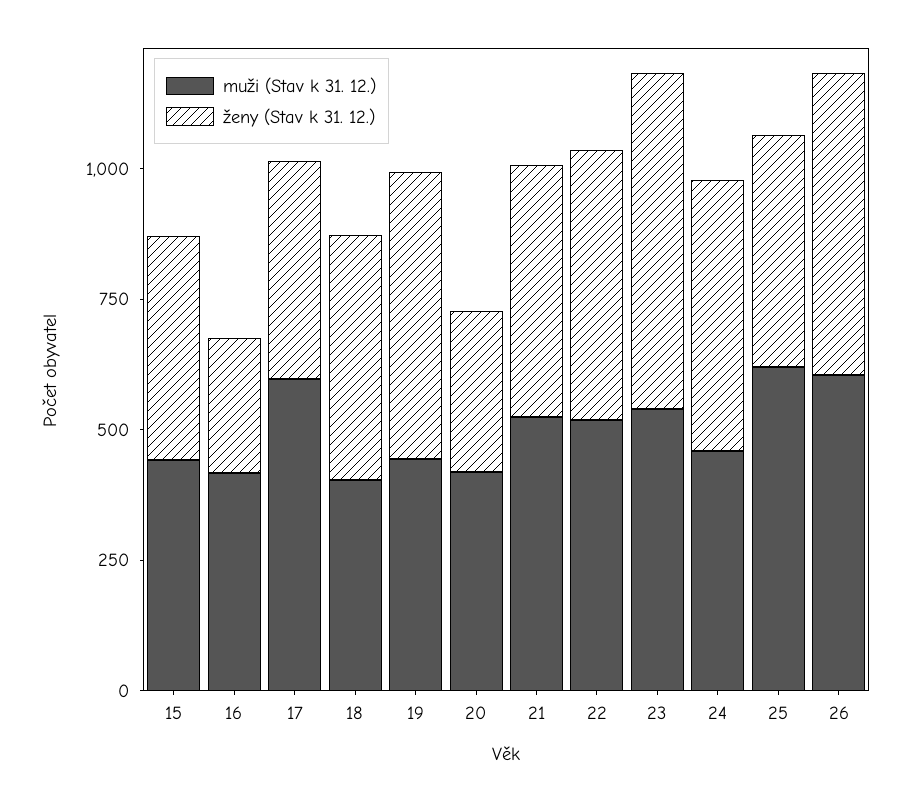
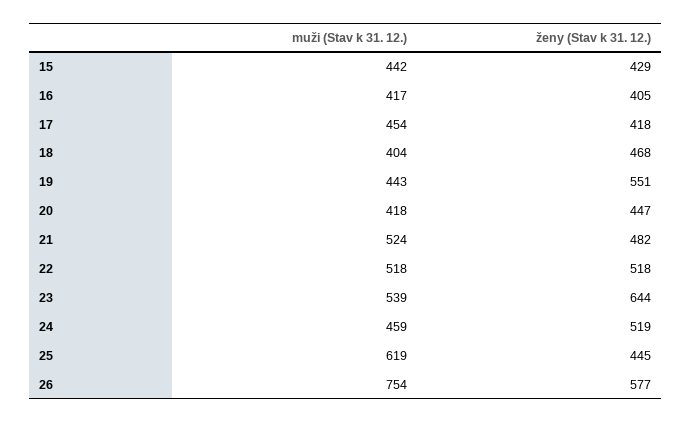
ženy (Stav k 31. 12.), 16: 250 -> 405
muži (Stav k 31. 12.), 17: 600 -> 454
ženy (Stav k 31. 12.), 20: 300 -> 447
muži (Stav k 31. 12.), 26: 600 -> 754

